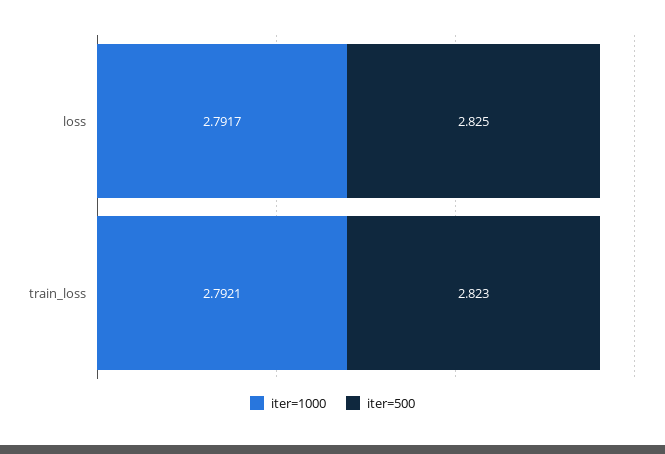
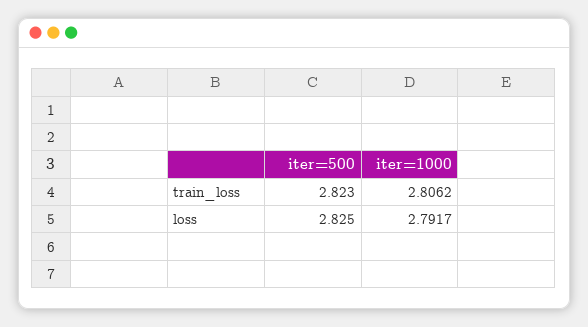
iter=1000, train_loss: 2.7921 -> 2.8062

